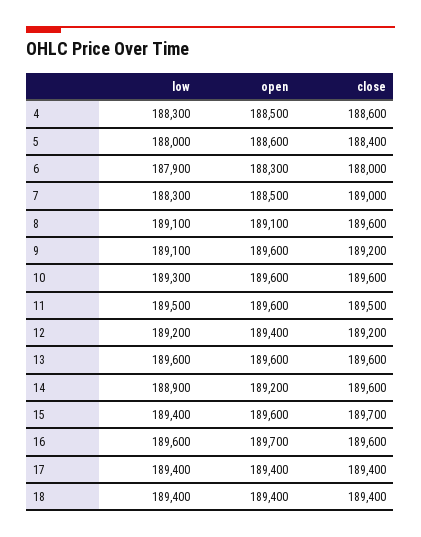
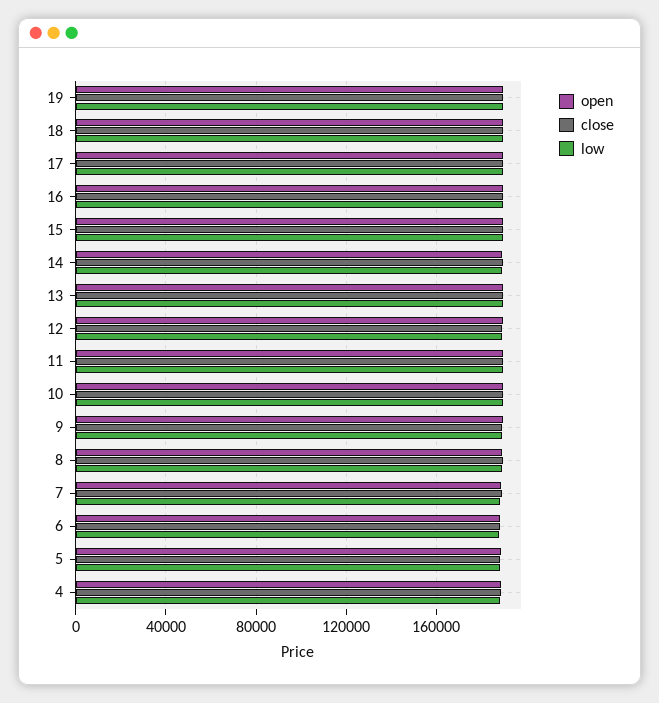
open, 19: none -> 190000
close, 19: none -> 190000
low, 19: none -> 190000

